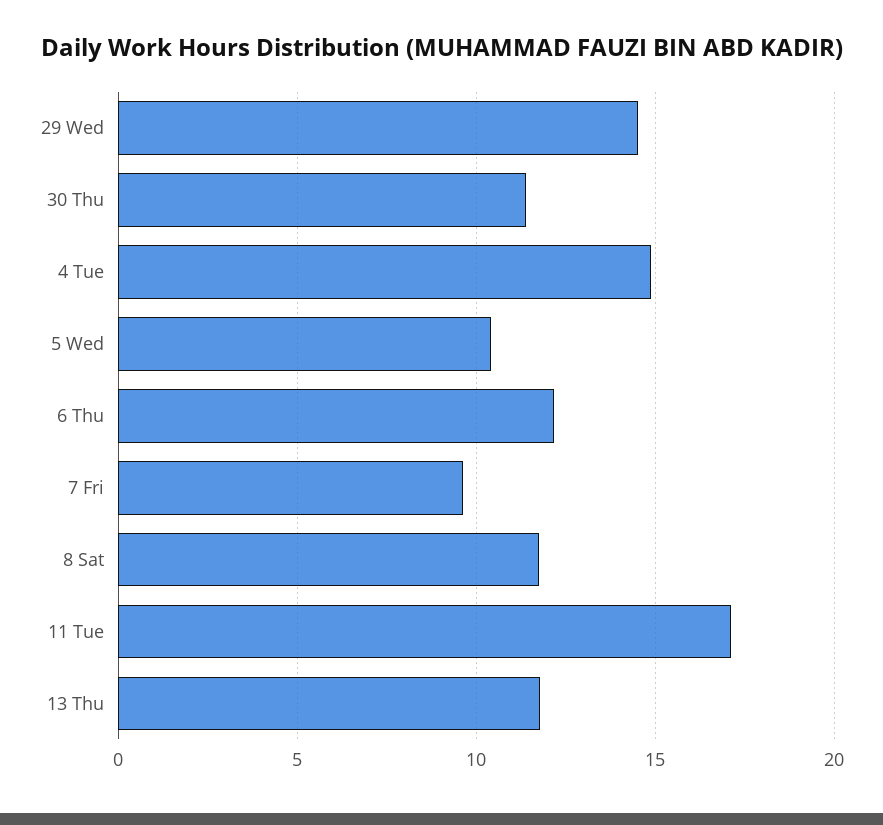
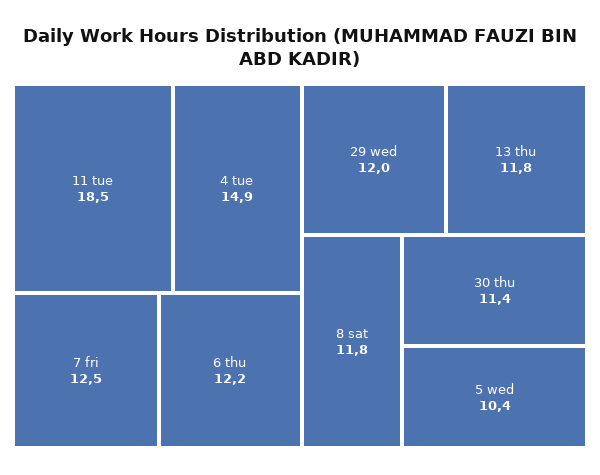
29 Wed: 14.5 -> 12
7 Fri: 9.5 -> 12.5
11 Tue: 17 -> 18.5

